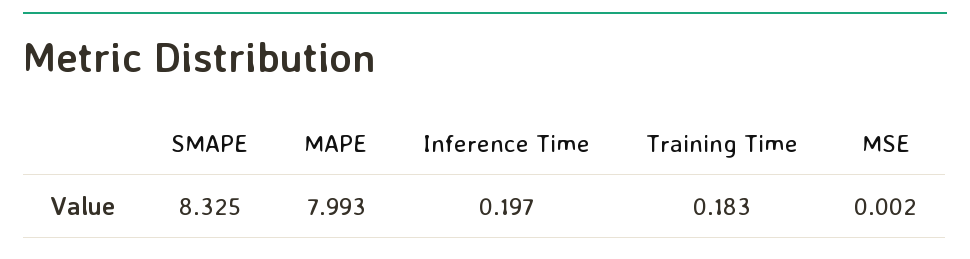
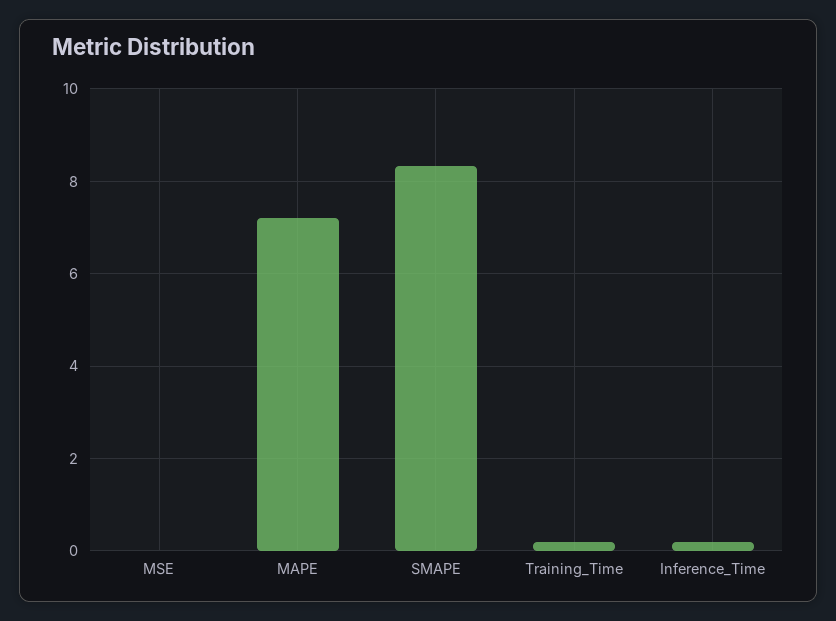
MAPE: 7.993 -> 7.2

